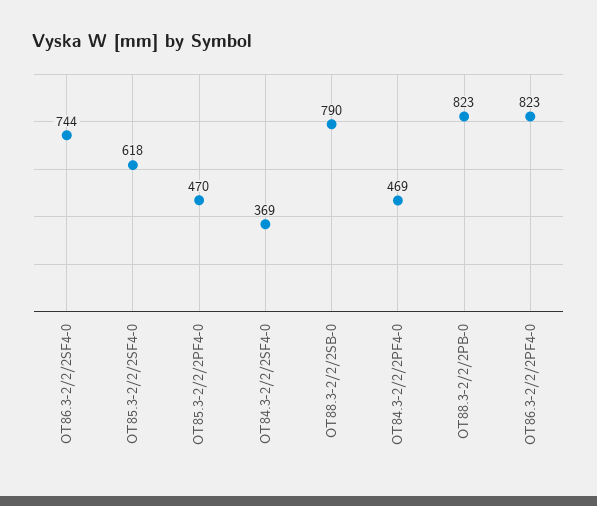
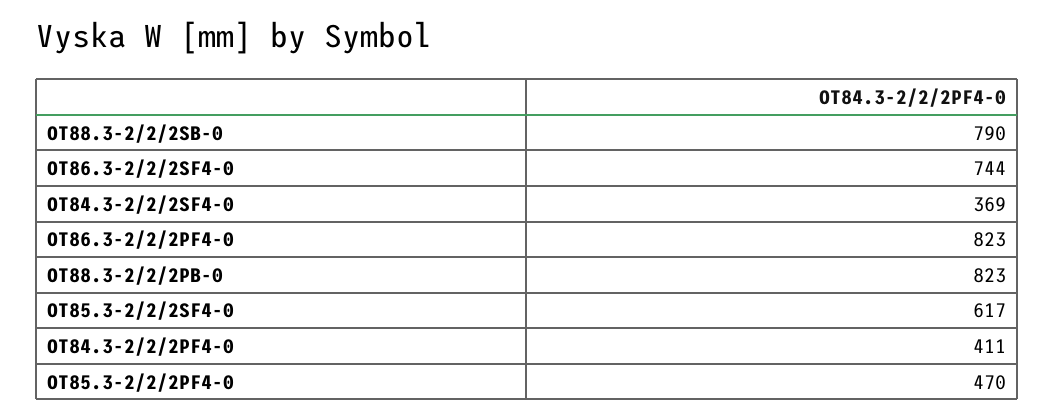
OT85.3-2/2/2SF4-0: 618 -> 617
OT84.3-2/2/2PF4-0: 469 -> 411

